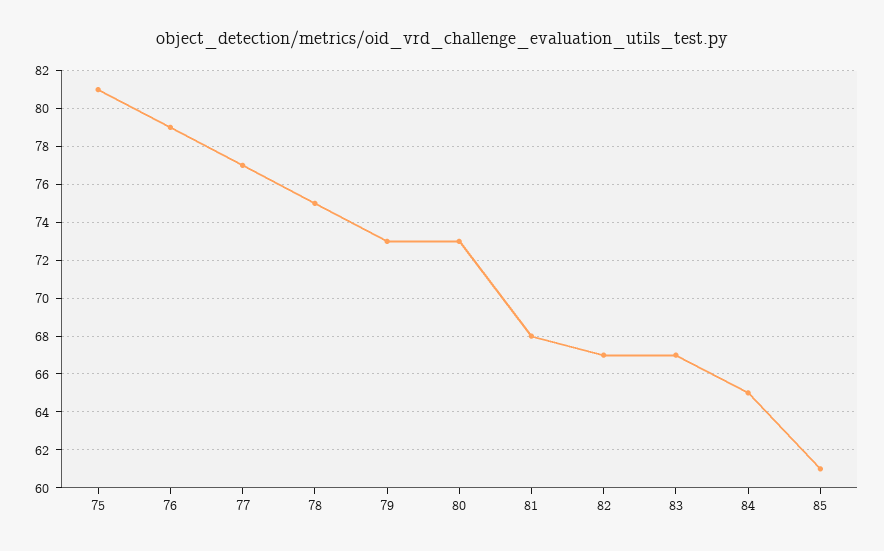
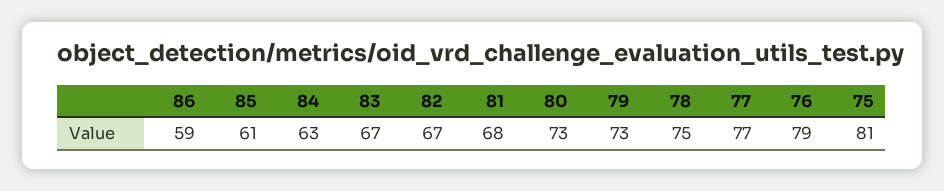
84: 65 -> 63
86: none -> 59

